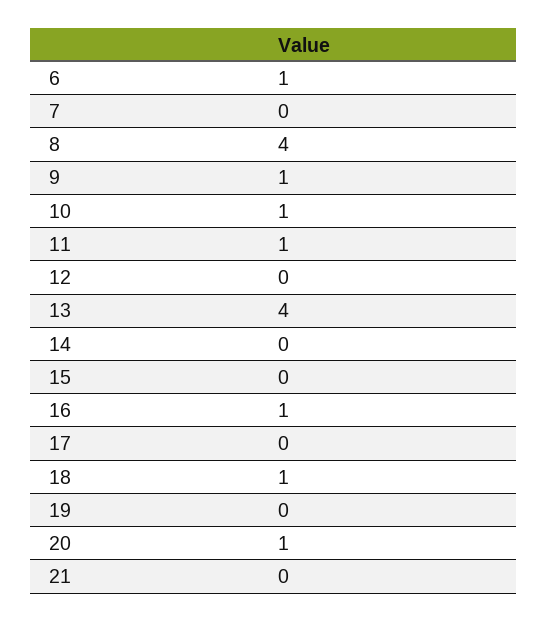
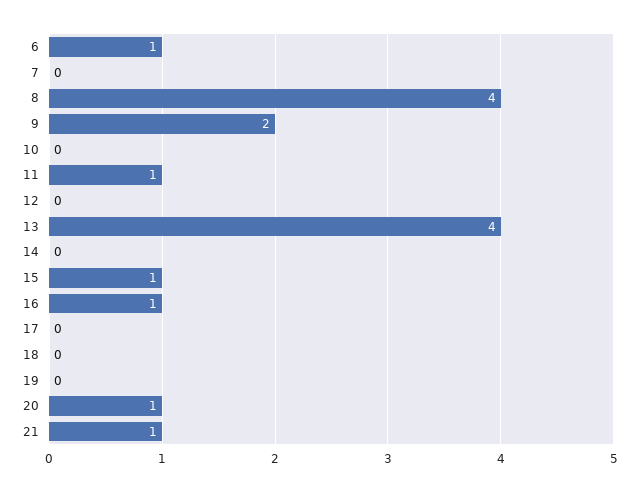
9: 1 -> 2
10: 1 -> 0
15: 0 -> 1
18: 1 -> 0
21: 0 -> 1

